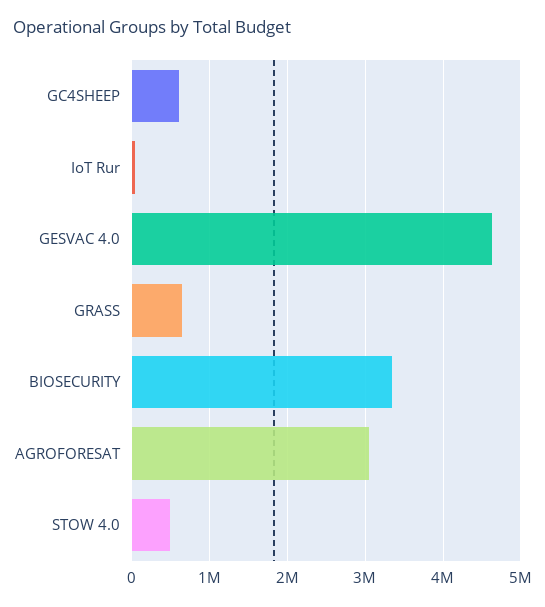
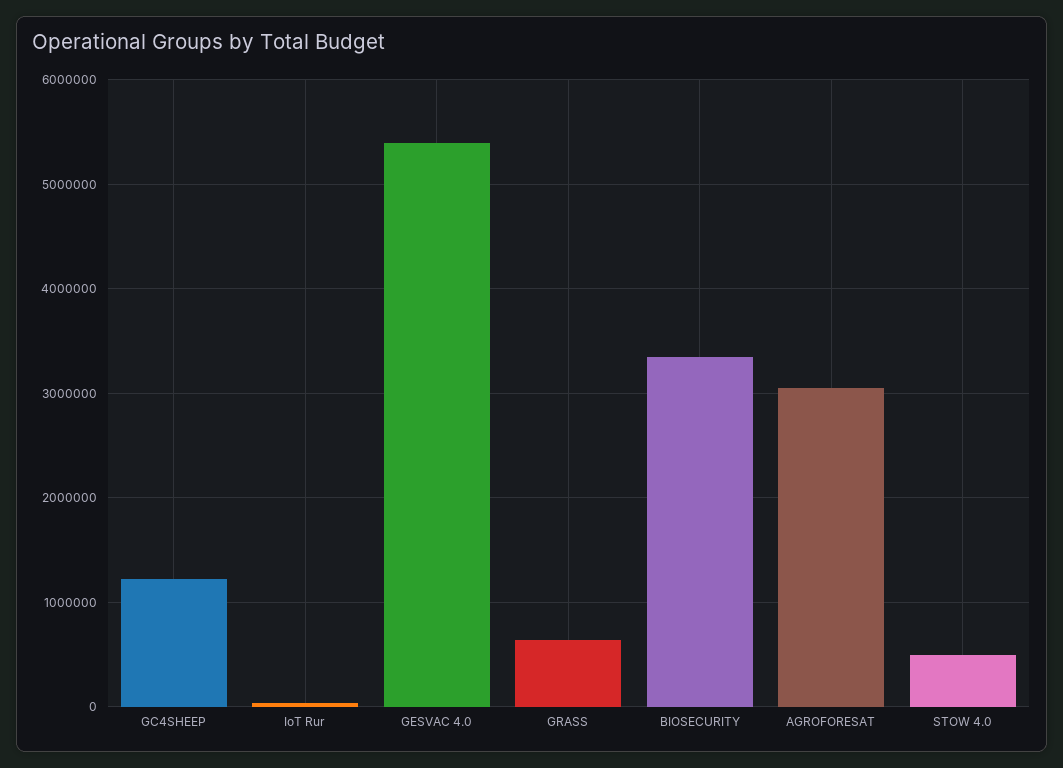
GC4SHEEP: 600000 -> 1200000
GESVAC 4.0: 4600000 -> 5400000

